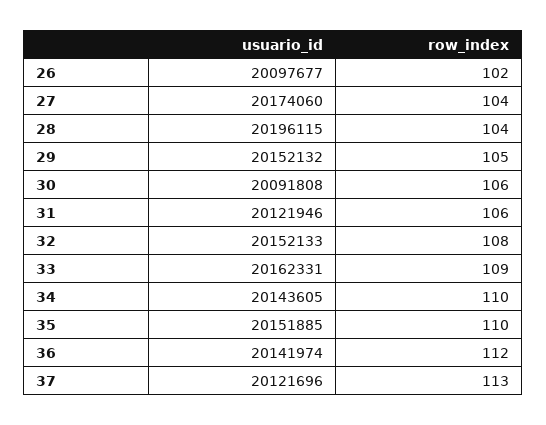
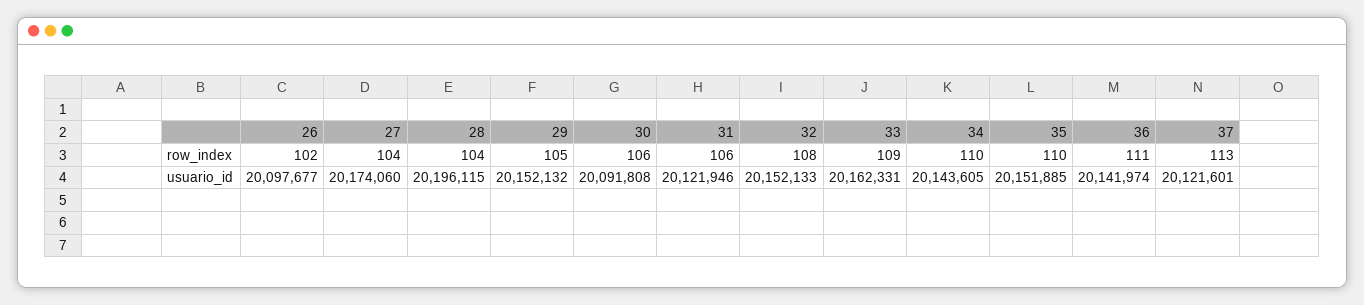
row_index, 36: 112 -> 111
usuario_id, 37: 20121696 -> 20121601

